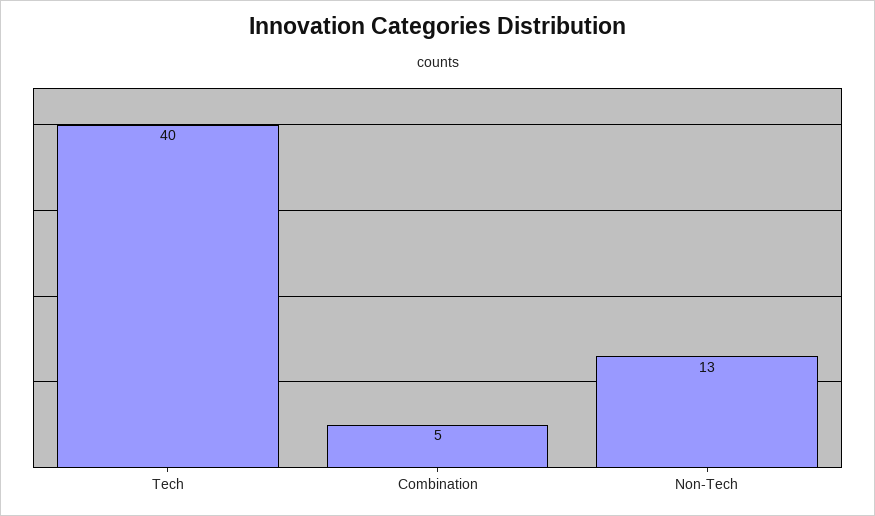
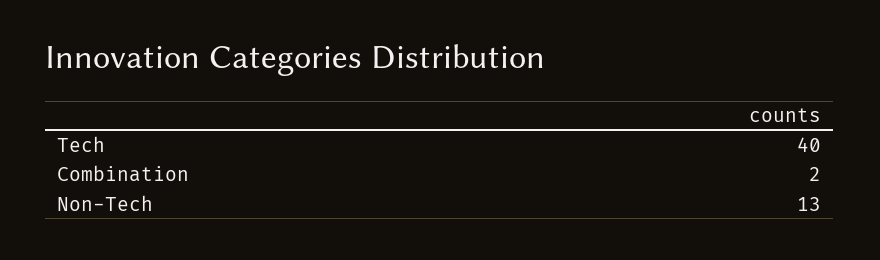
Combination: 5 -> 2

